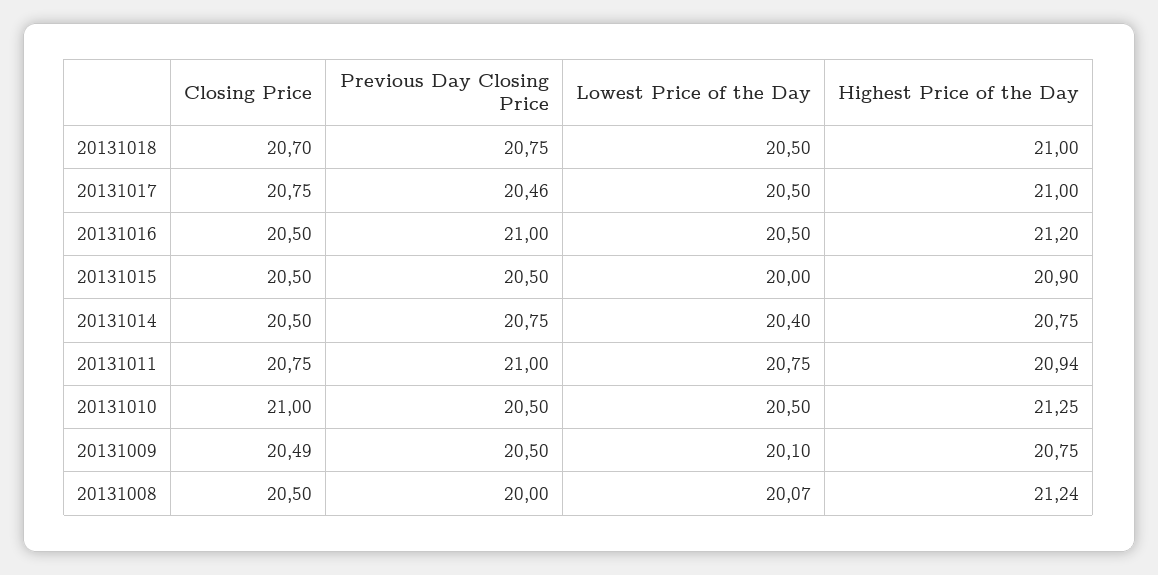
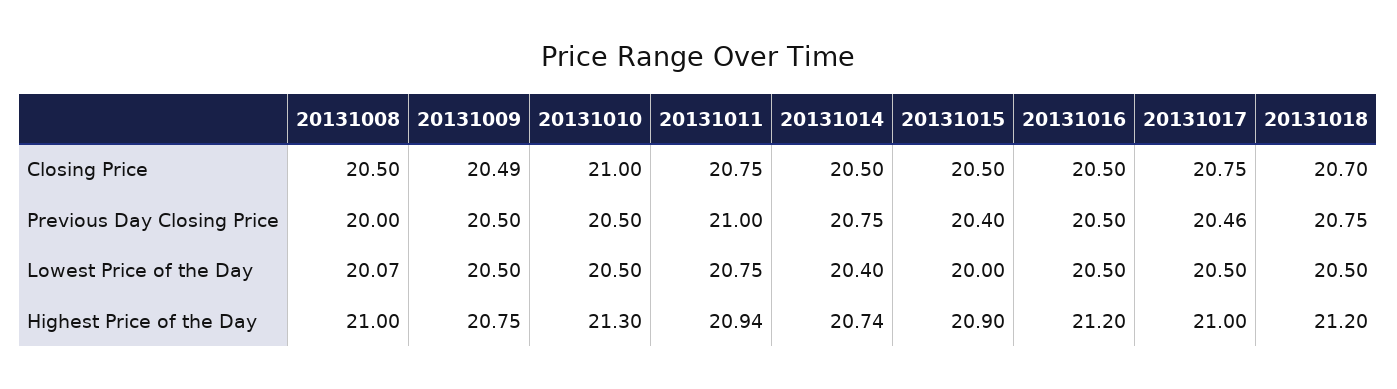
Highest Price of the Day, 20131018: 21 -> 21.2
Previous Day Closing Price, 20131016: 21 -> 20.5
Previous Day Closing Price, 20131015: 20.5 -> 20.4
Highest Price of the Day, 20131014: 20.75 -> 20.74
Highest Price of the Day, 20131010: 21.25 -> 21.3
Lowest Price of the Day, 20131009: 20.1 -> 20.5
Highest Price of the Day, 20131008: 21.24 -> 21

